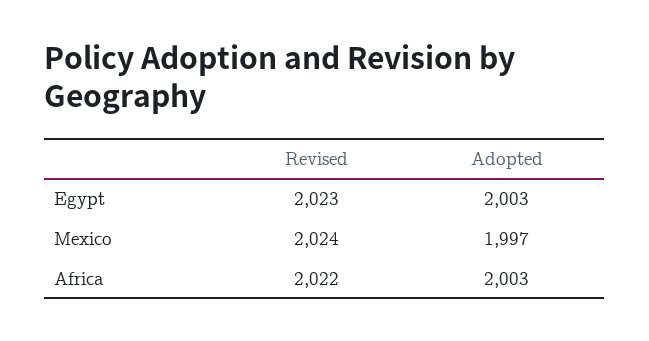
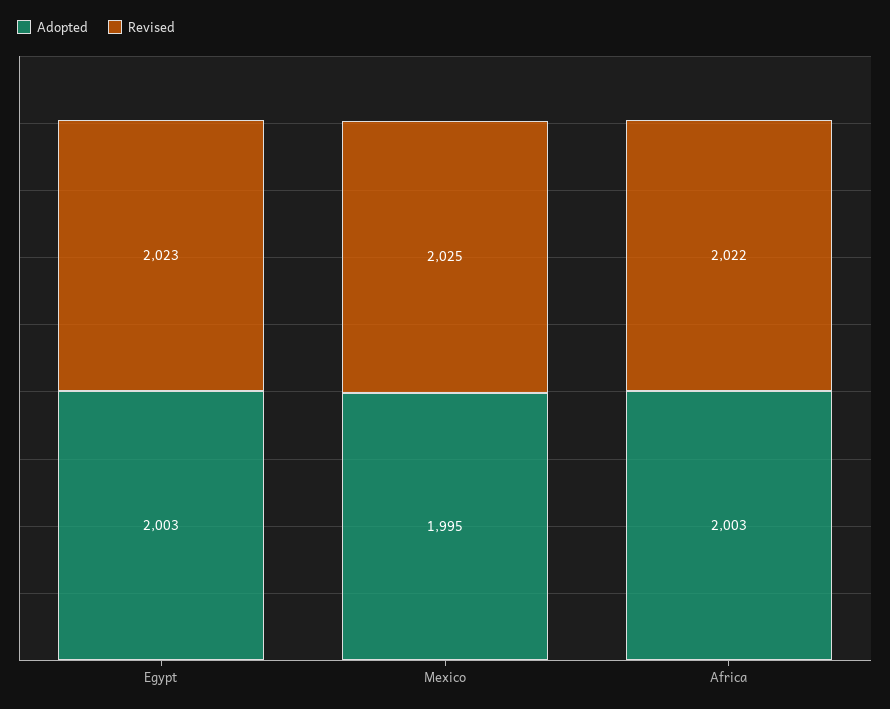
Revised, Mexico: 2024 -> 2025
Adopted, Mexico: 1997 -> 1995

